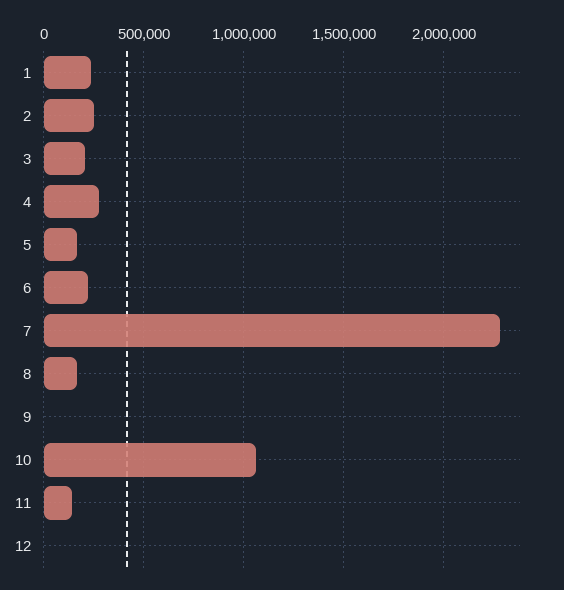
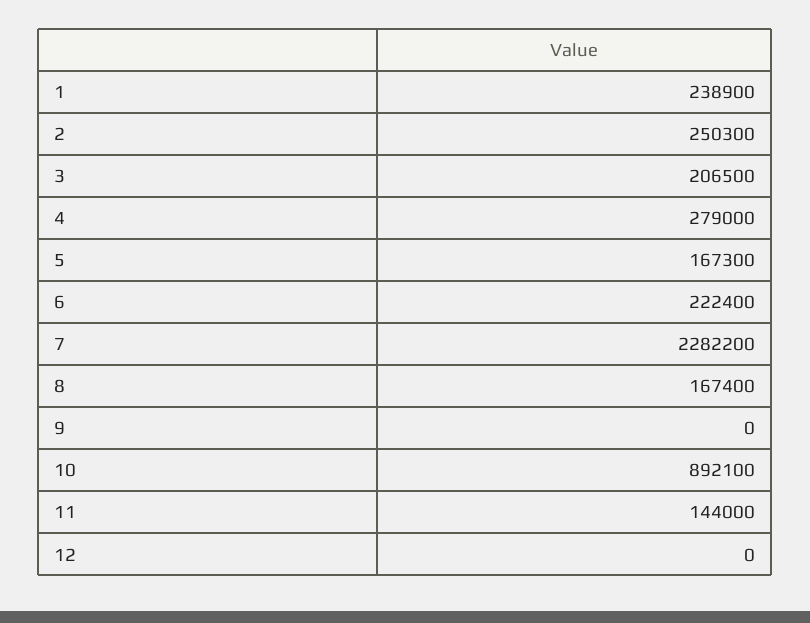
10: 1050000 -> 892100

